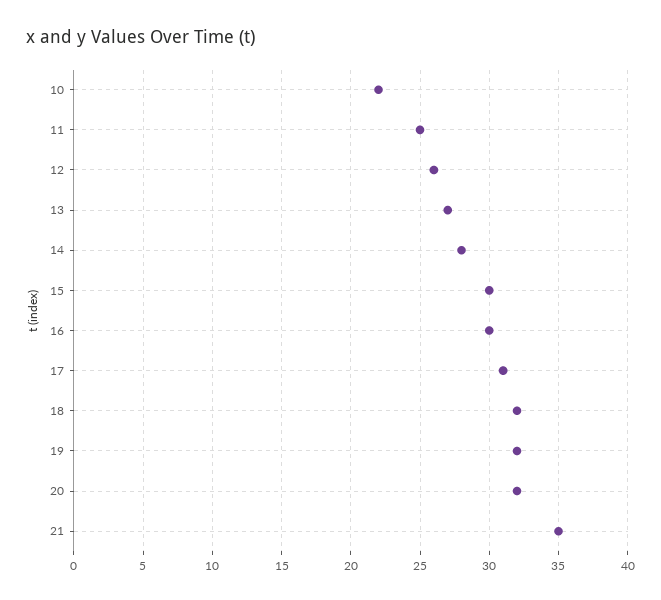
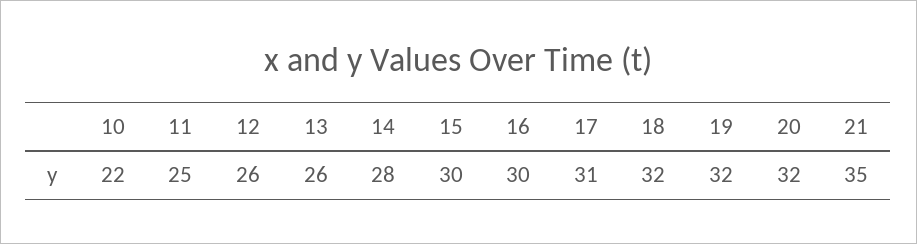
13: 27 -> 26

